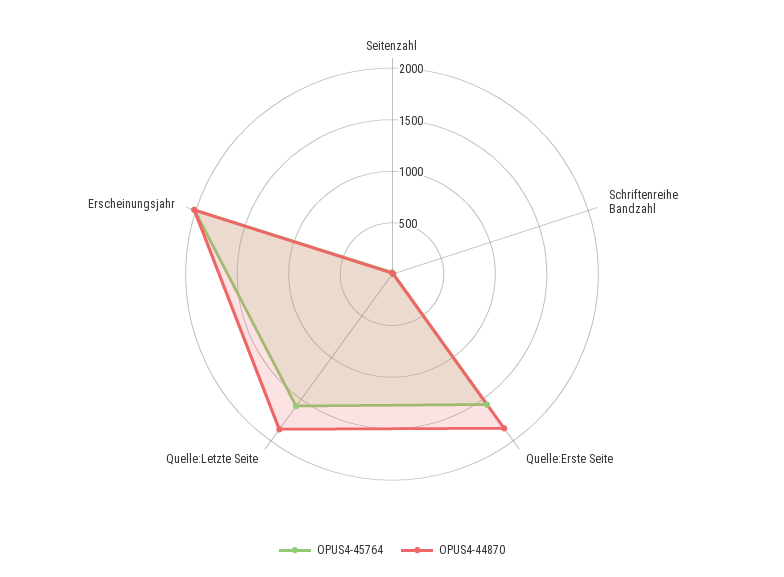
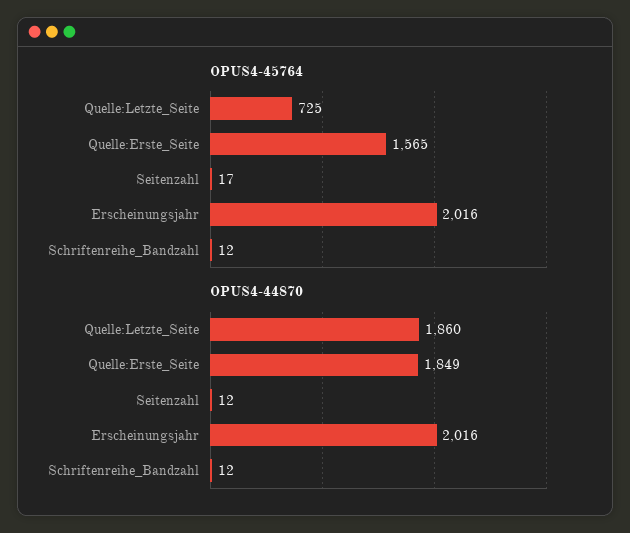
OPUS4-45764, Quelle:Letzte Seite: 1600 -> 725

